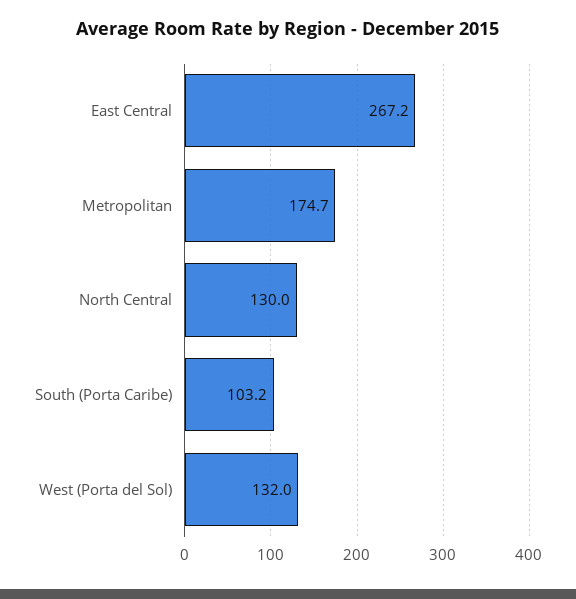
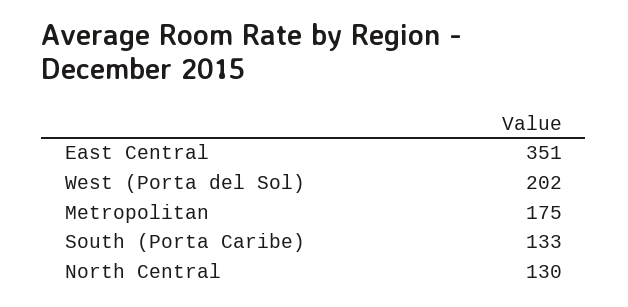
East Central: 267.2 -> 351
South (Porta Caribe): 103.2 -> 133
West (Porta del Sol): 132 -> 202

